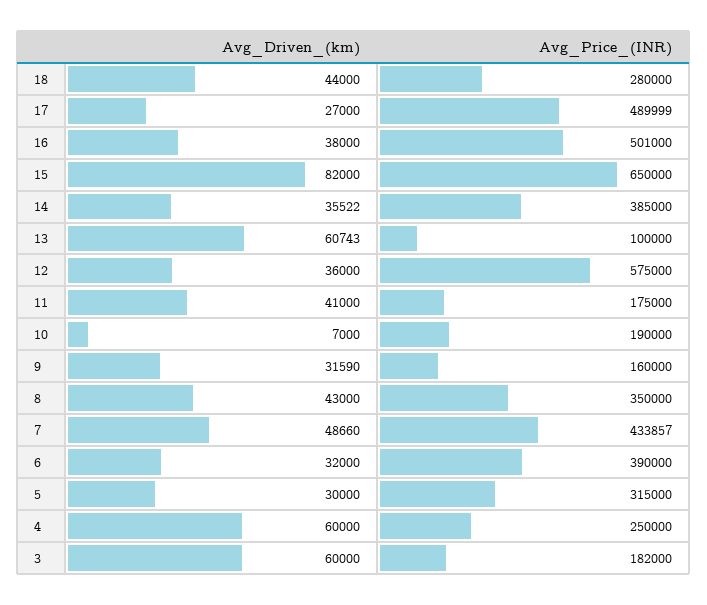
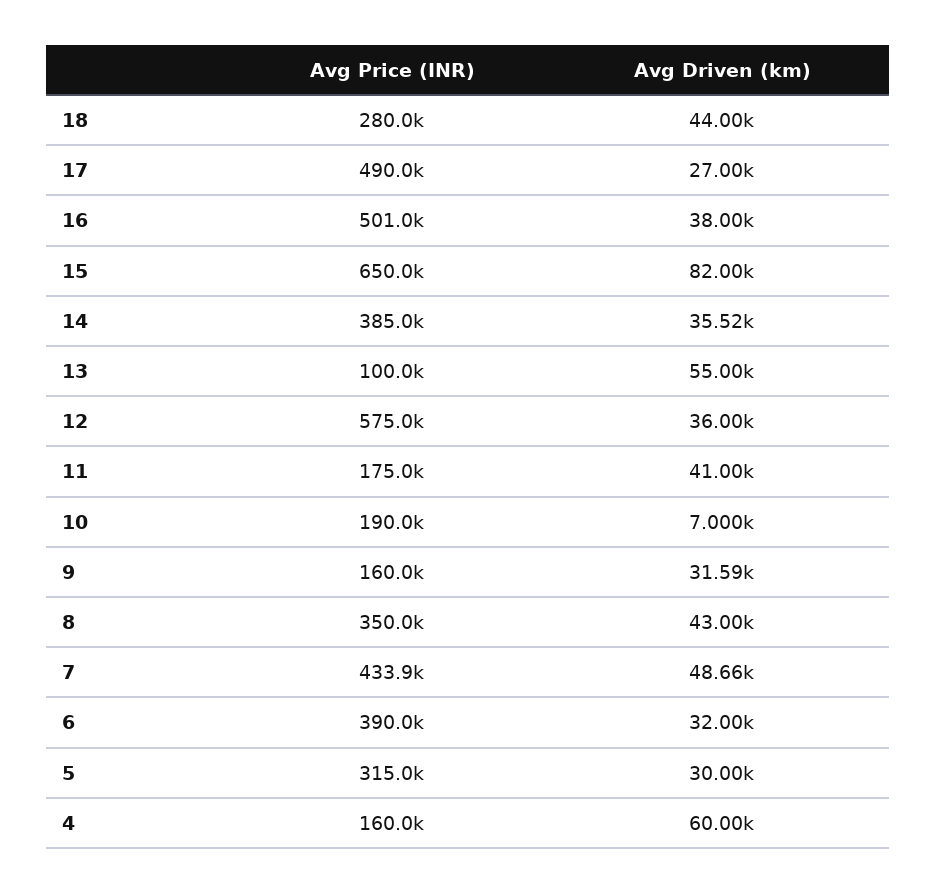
Avg_Driven_(km), 13: 60743 -> 55000
Avg_Price_(INR), 4: 250000 -> 160000
Avg_Driven_(km), 3: 60000 -> none
Avg_Price_(INR), 3: 182000 -> none

